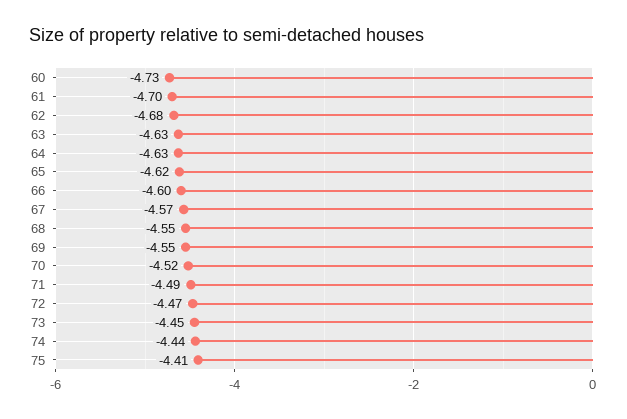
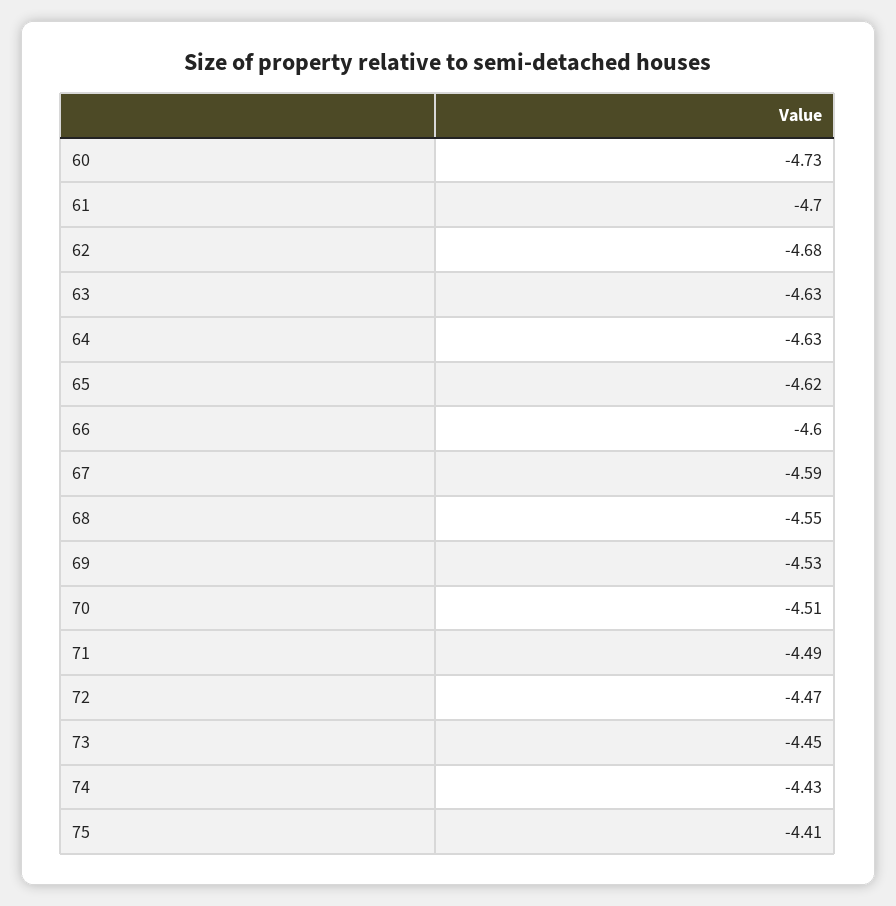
67: -4.57 -> -4.59
69: -4.55 -> -4.53
70: -4.52 -> -4.51
74: -4.44 -> -4.43

